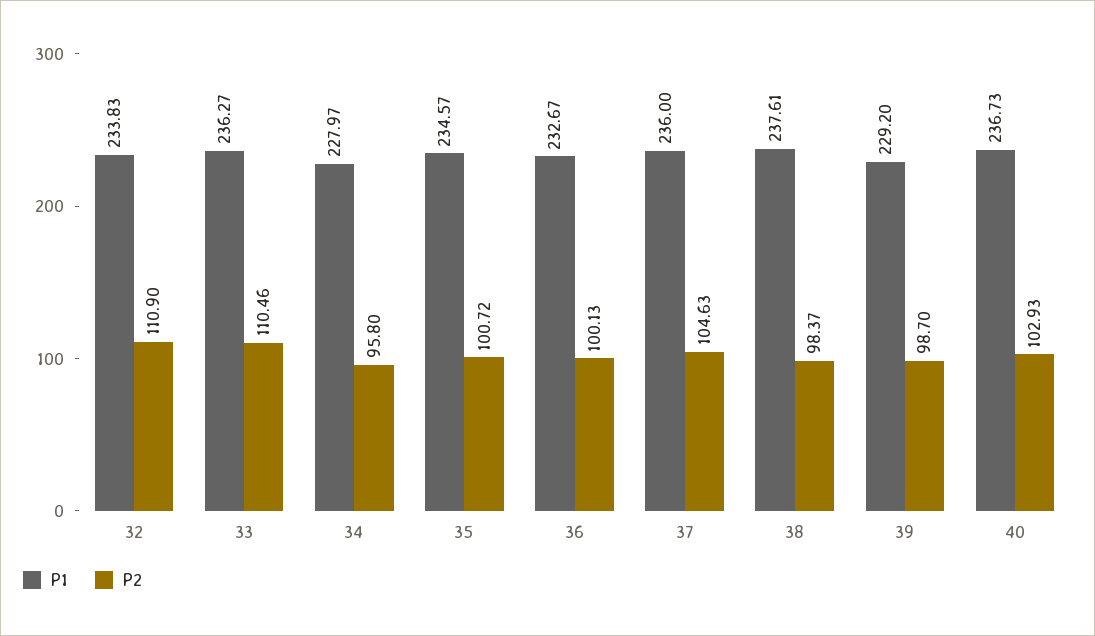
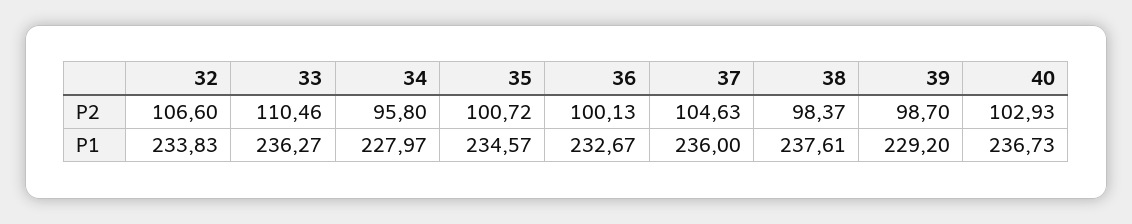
P2, 32: 110.9 -> 106.6

